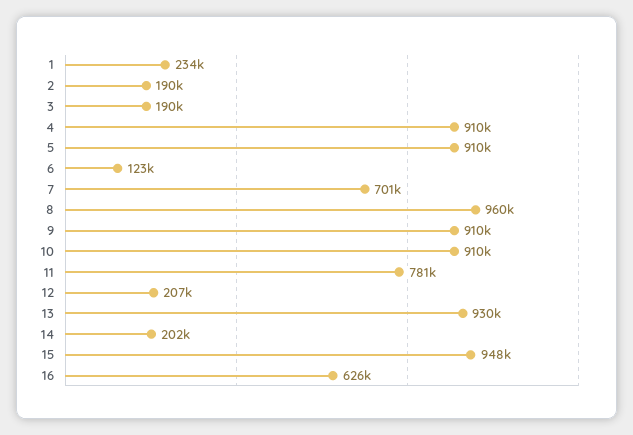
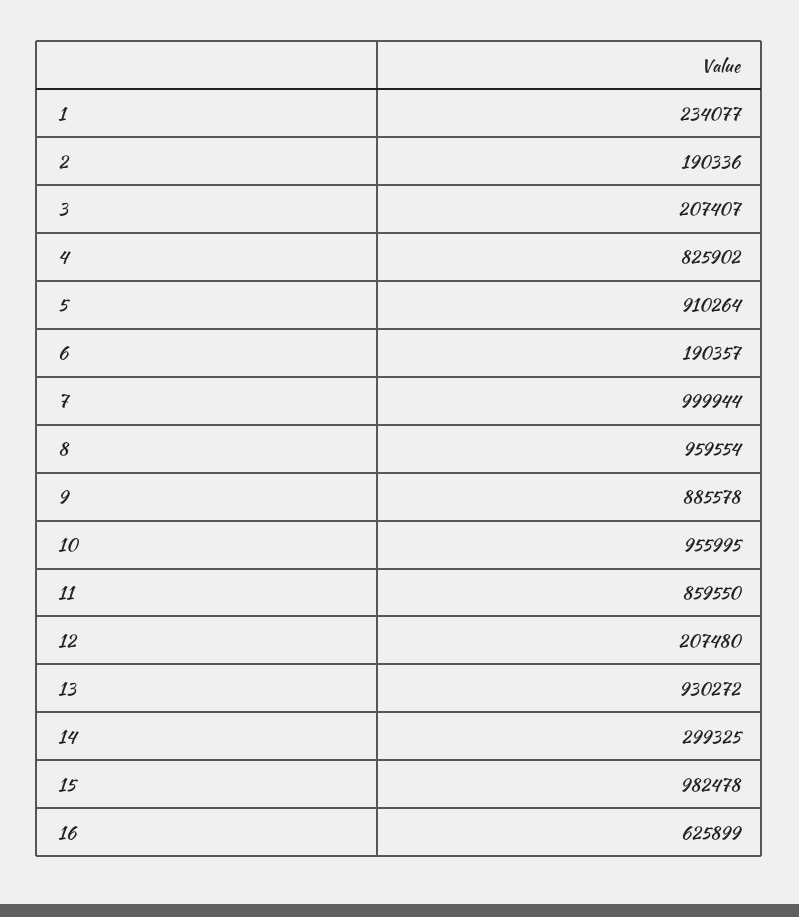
3: 190000 -> 207407
4: 910000 -> 825902
6: 123000 -> 190357
7: 701000 -> 999944
9: 910000 -> 885578
10: 910000 -> 955995
11: 781000 -> 859550
14: 202000 -> 299325
15: 948000 -> 982478

